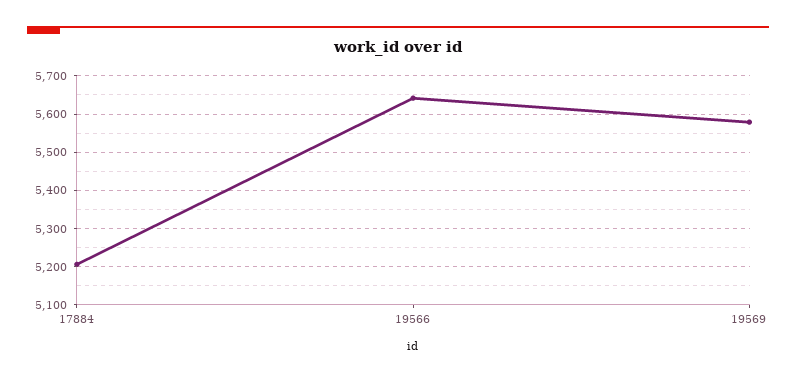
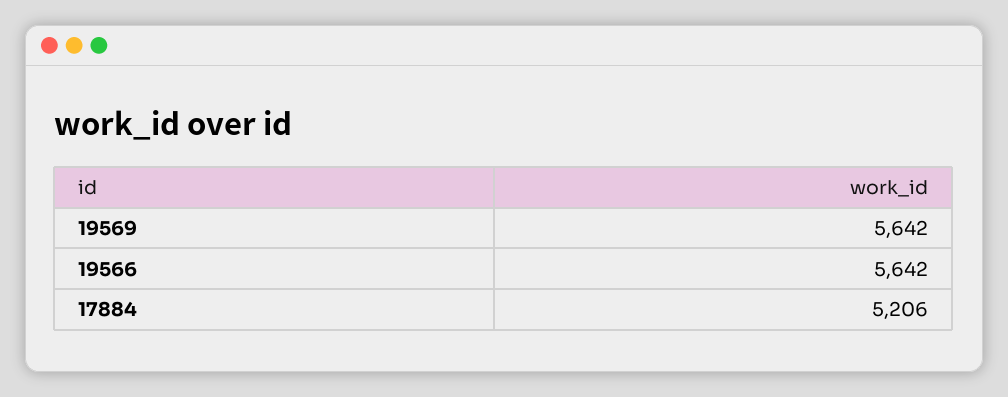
19569: 5580 -> 5642

